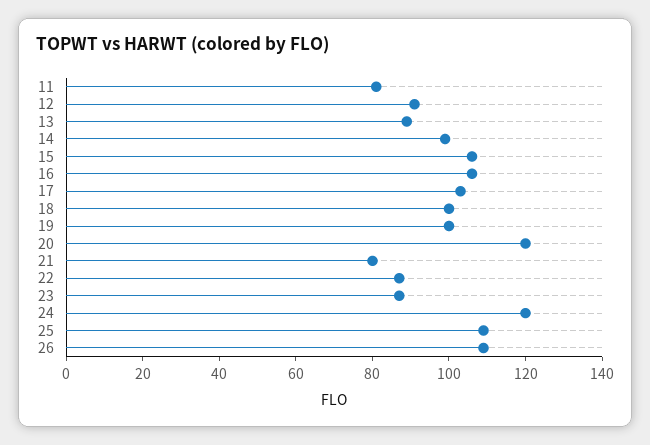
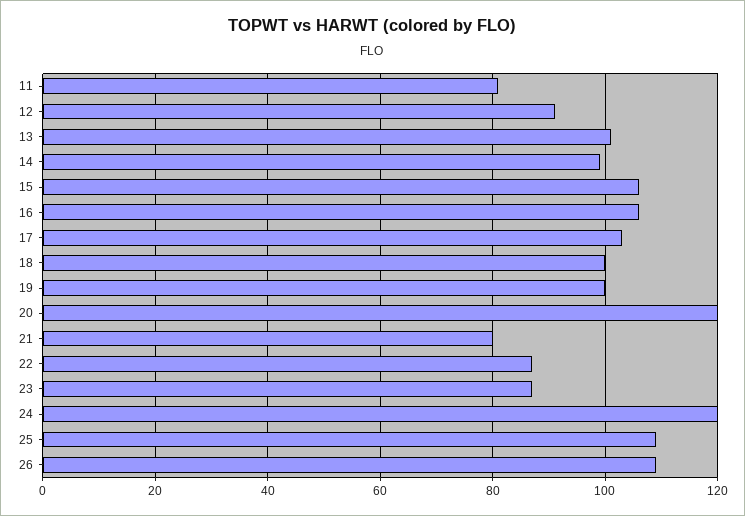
13: 90 -> 100

